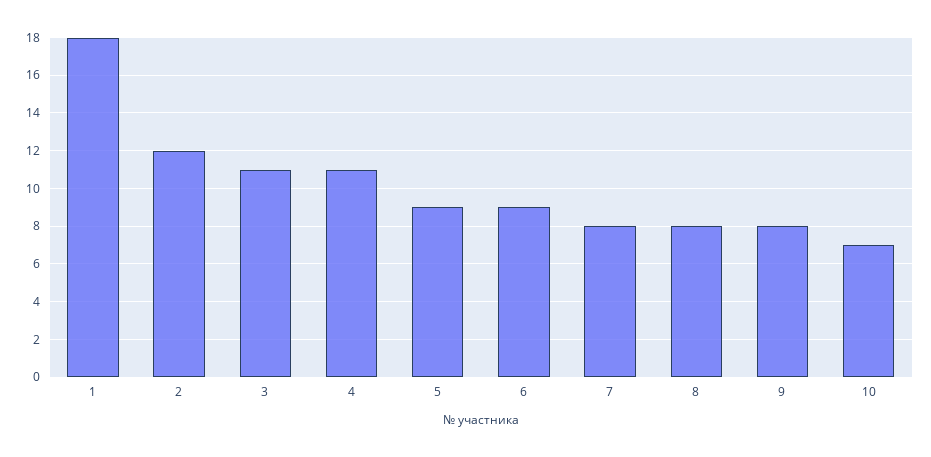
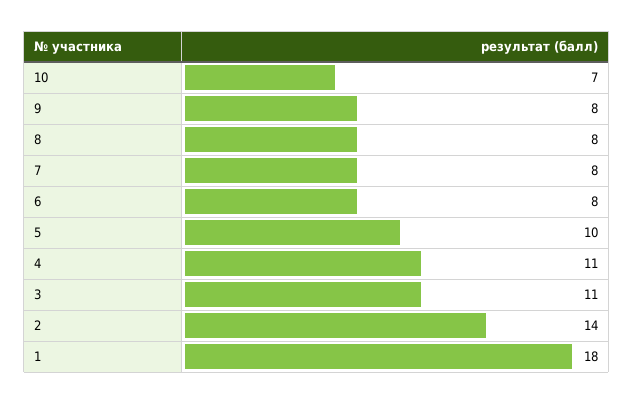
2: 12 -> 14
5: 9 -> 10
6: 9 -> 8

